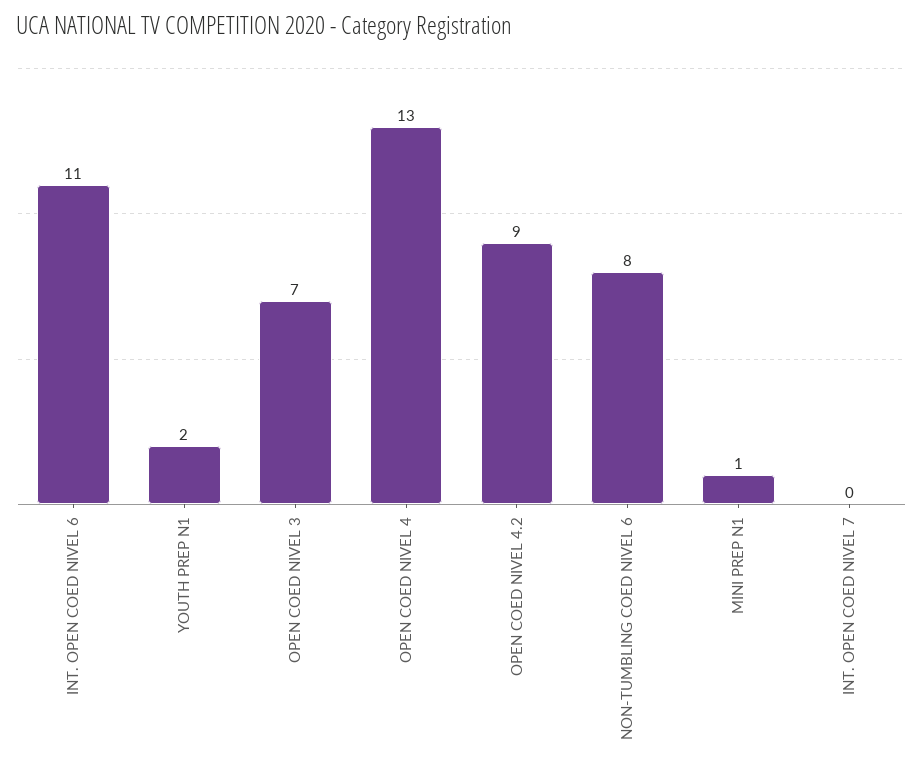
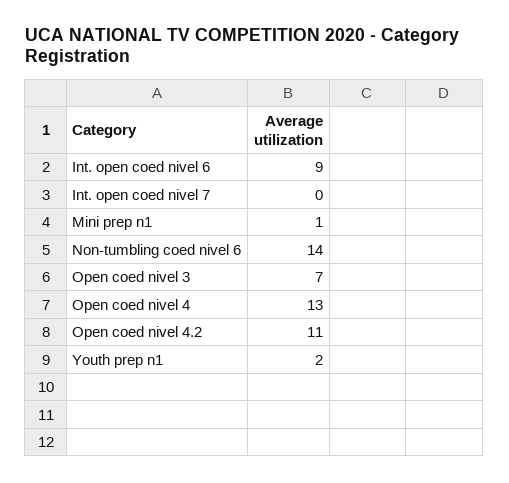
INT. OPEN COED NIVEL 6: 11 -> 9
OPEN COED NIVEL 4.2: 9 -> 11
NON-TUMBLING COED NIVEL 6: 8 -> 14

